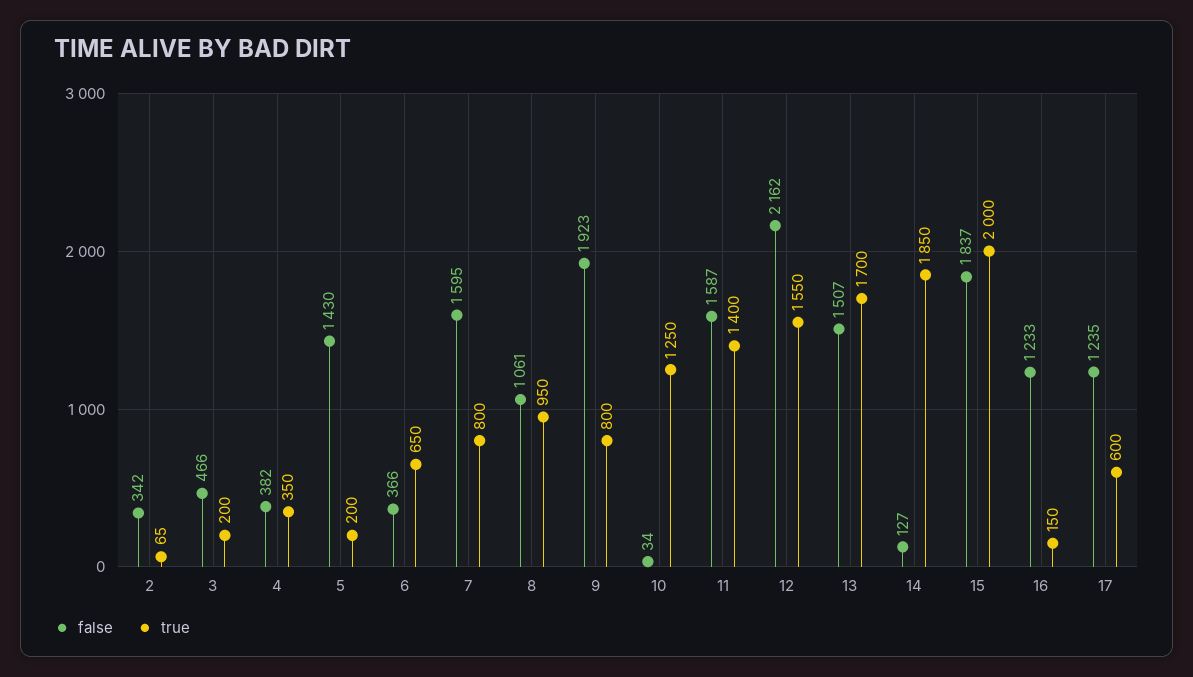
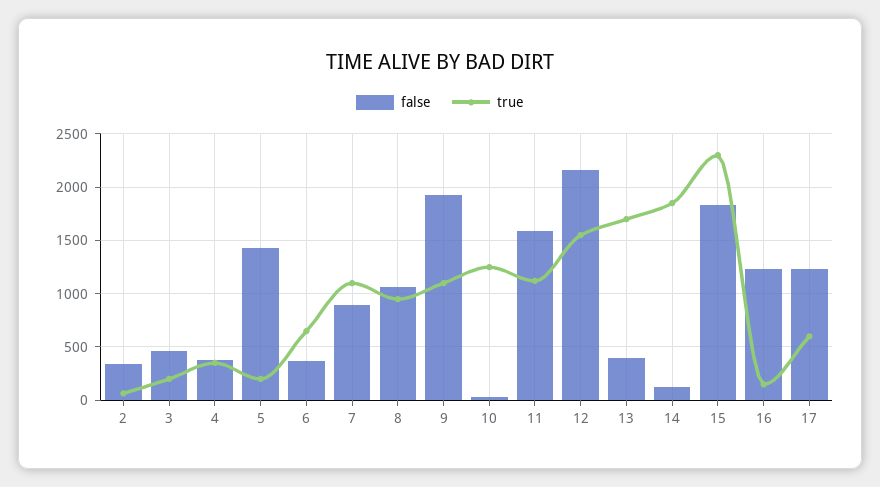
false, 7: 1595 -> 900
true, 7: 800 -> 1100
true, 9: 800 -> 1100
true, 11: 1400 -> 1100
false, 13: 1507 -> 400
true, 15: 2000 -> 2300

